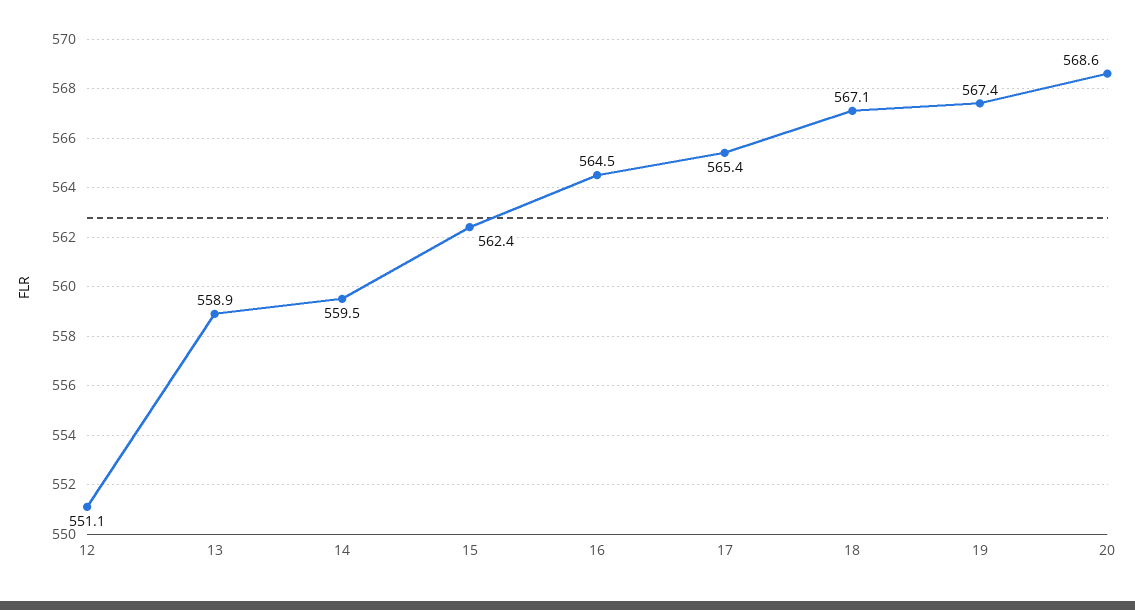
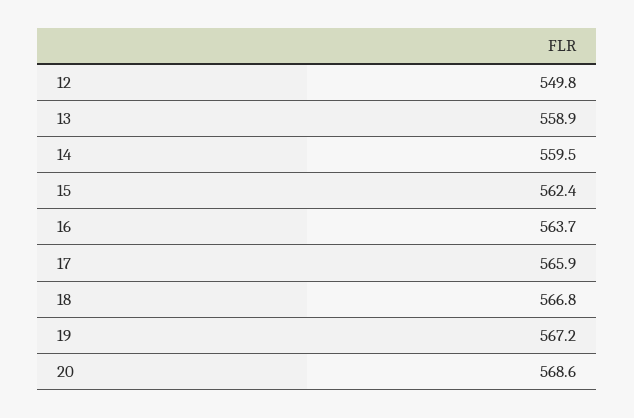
12: 551.1 -> 549.8
16: 564.5 -> 563.7
17: 565.4 -> 565.9
18: 567.1 -> 566.8
19: 567.4 -> 567.2

